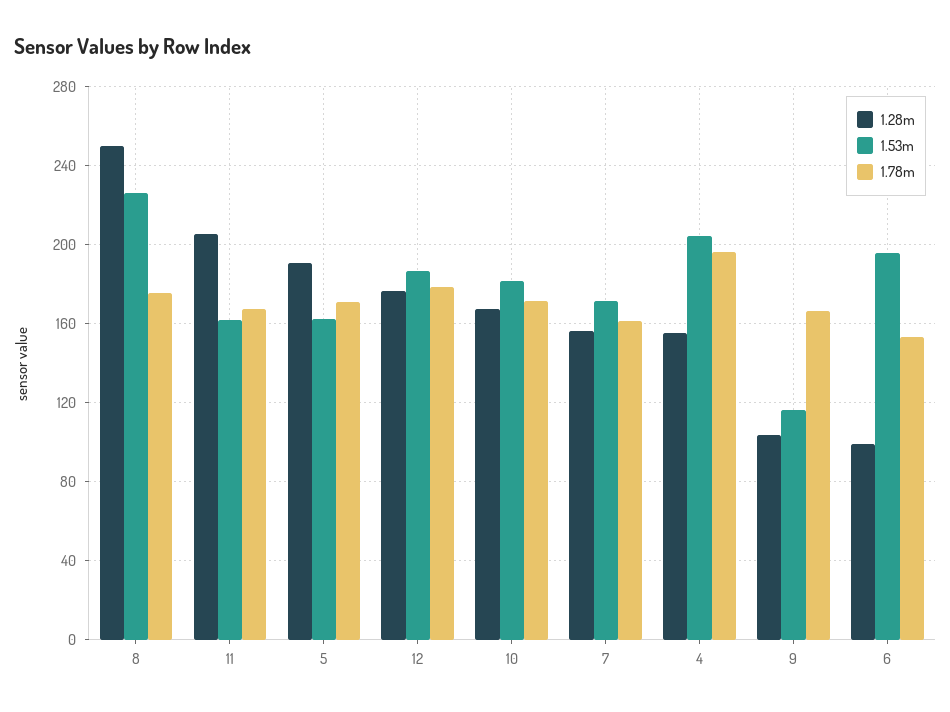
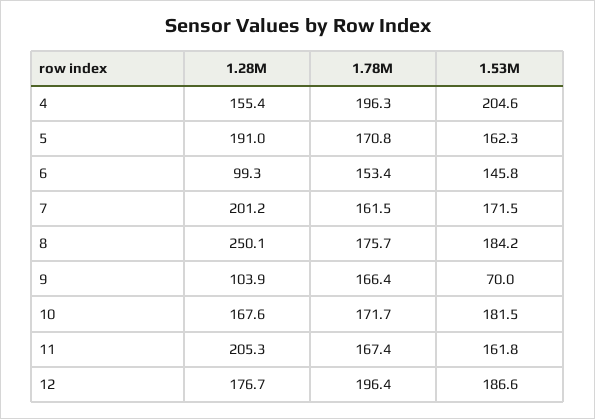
1.53m, 8: 225 -> 184.2
1.78m, 12: 180 -> 196.4
1.28m, 7: 155 -> 201.2
1.53m, 9: 115 -> 70
1.53m, 6: 195 -> 145.8

